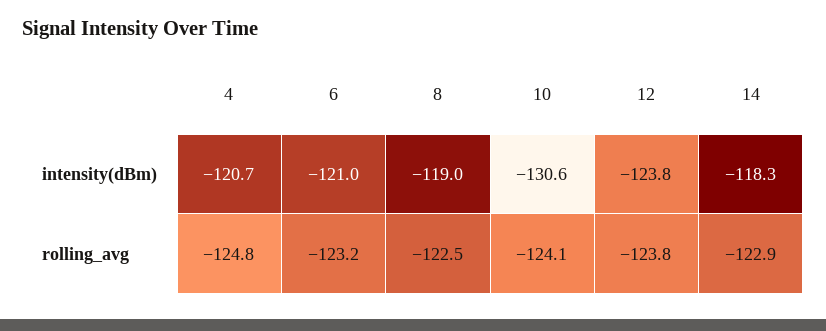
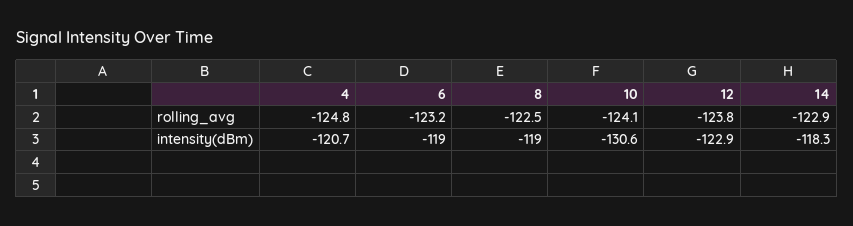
6, intensity(dBm): -121 -> -119
12, intensity(dBm): -123.8 -> -122.9

